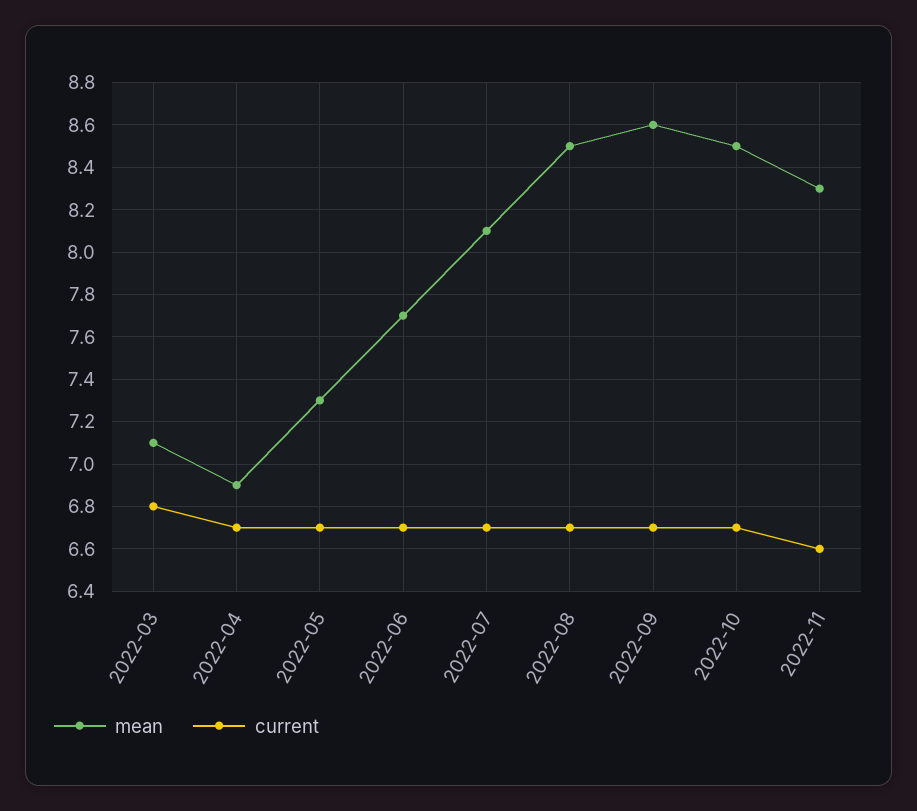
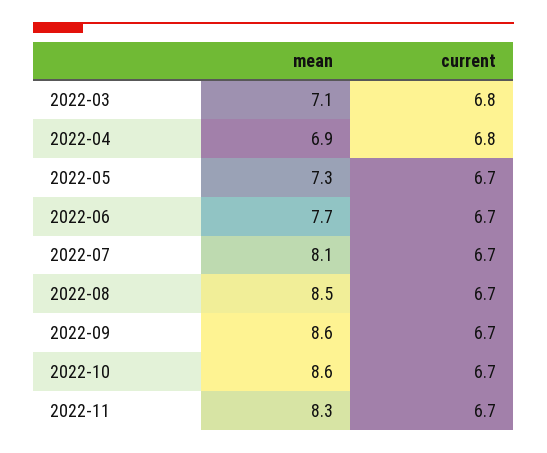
current, 2022-04: 6.7 -> 6.8
mean, 2022-10: 8.5 -> 8.6
current, 2022-11: 6.6 -> 6.7

